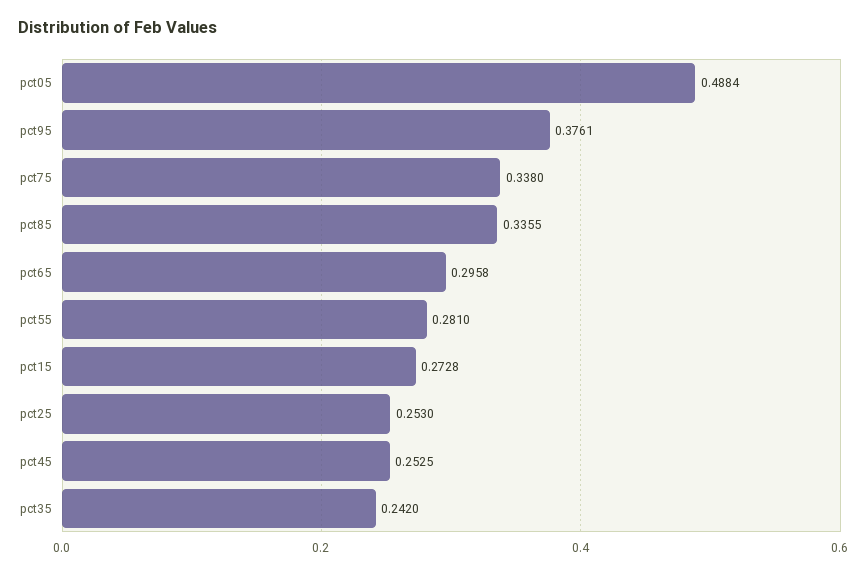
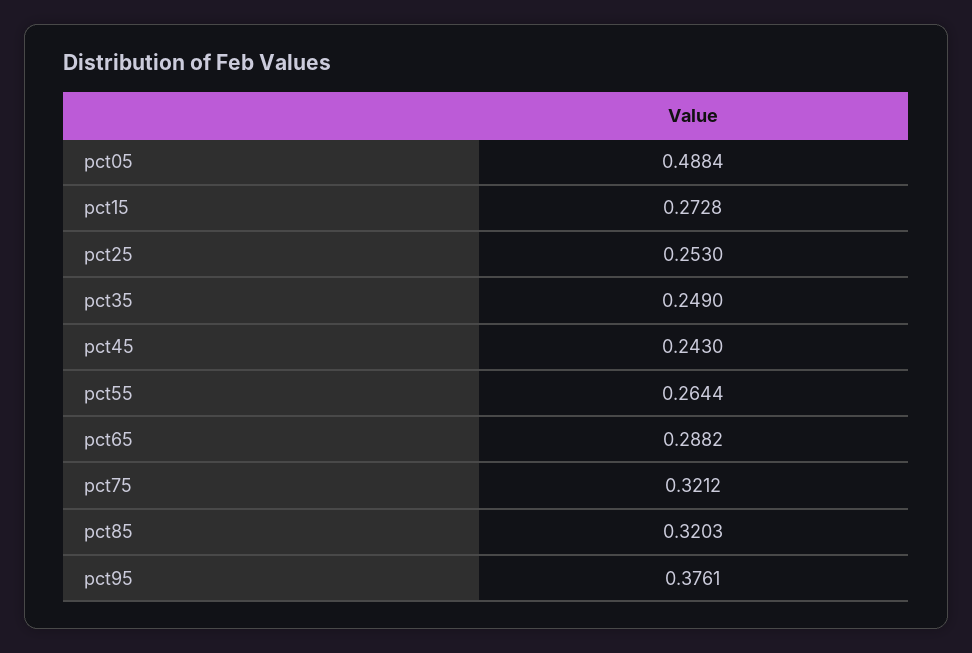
pct75: 0.338 -> 0.3212
pct85: 0.3355 -> 0.3203
pct65: 0.2958 -> 0.2882
pct55: 0.281 -> 0.2644
pct45: 0.2525 -> 0.243
pct35: 0.242 -> 0.249

